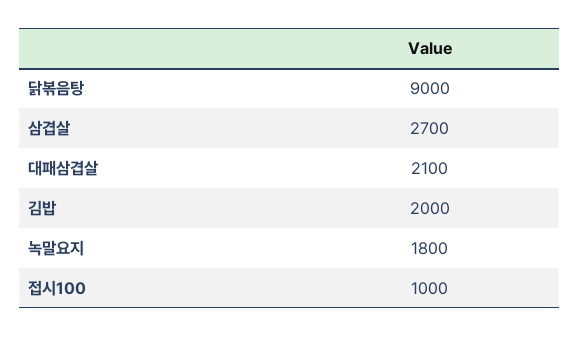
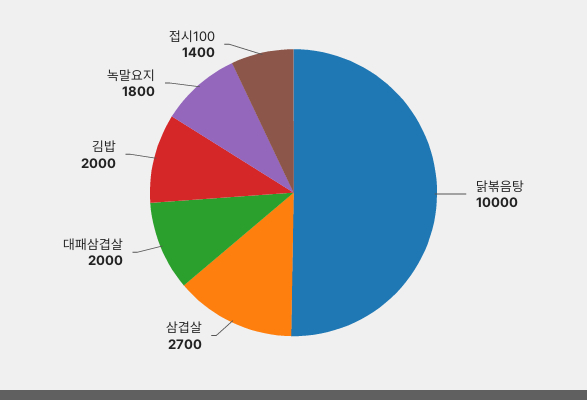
닭볶음탕: 9000 -> 10000
대패삼겹살: 2100 -> 2000
접시100: 1000 -> 1400

